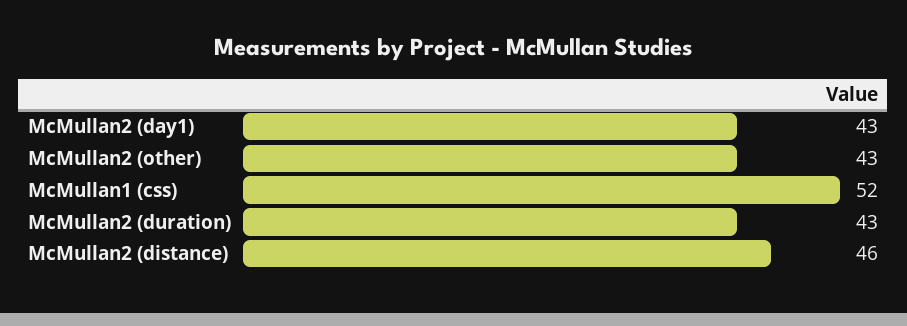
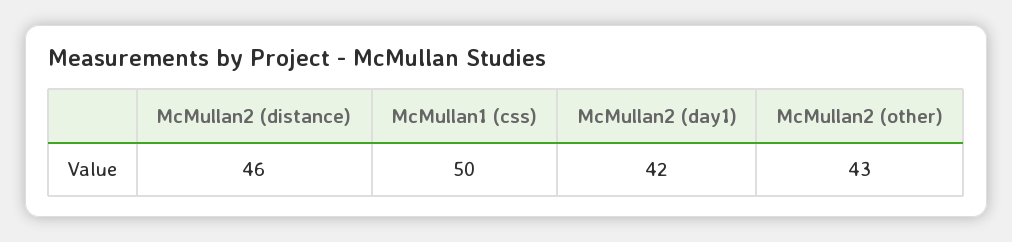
McMullan2 (day1): 43 -> 42
McMullan1 (css): 52 -> 50
McMullan2 (duration): 43 -> none

